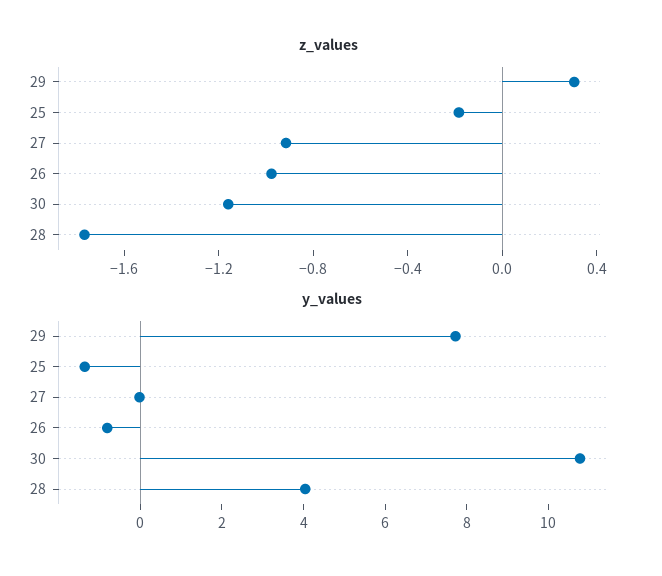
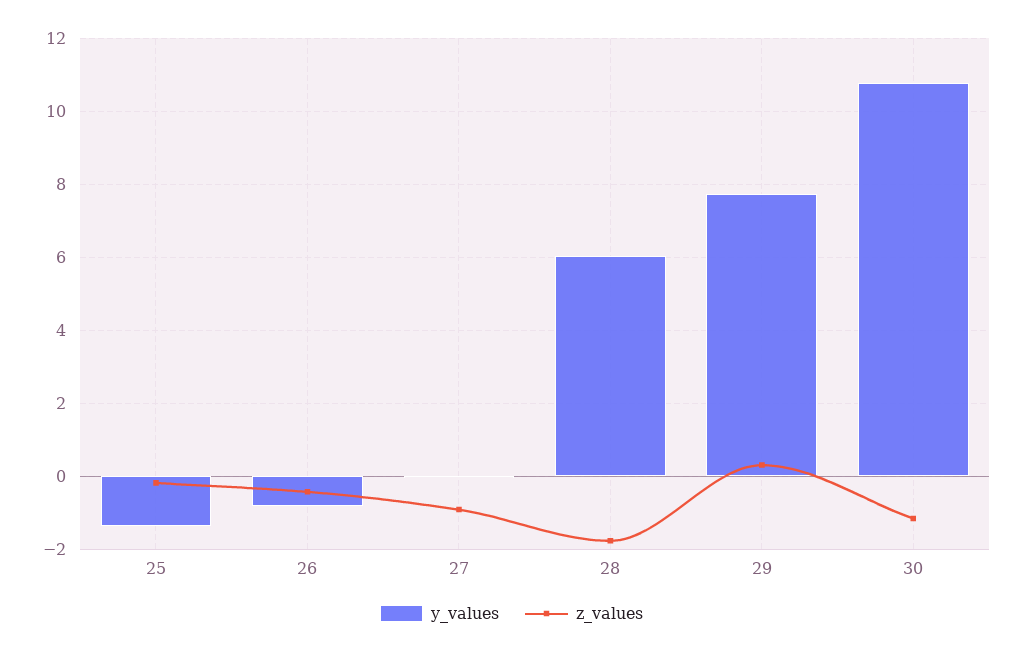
z_values, 26: -1 -> -0.4
y_values, 28: 4 -> 6

